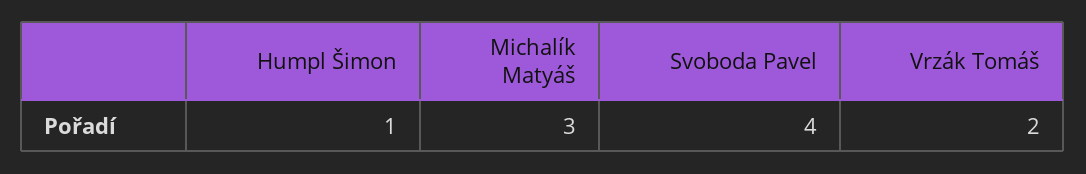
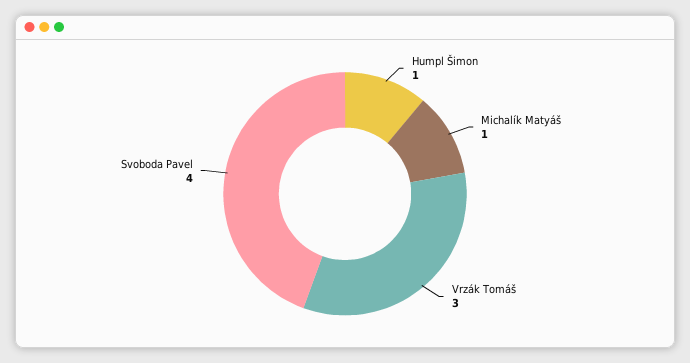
Michalík Matyáš: 3 -> 1
Vrzák Tomáš: 2 -> 3

